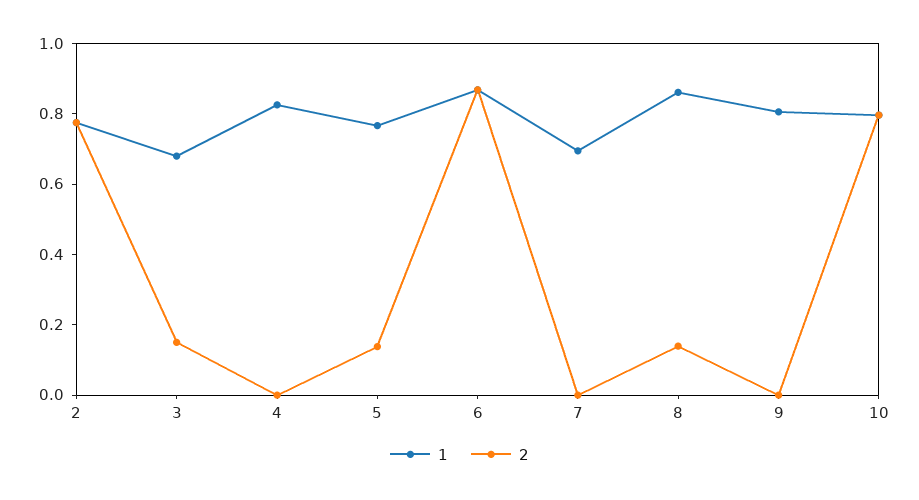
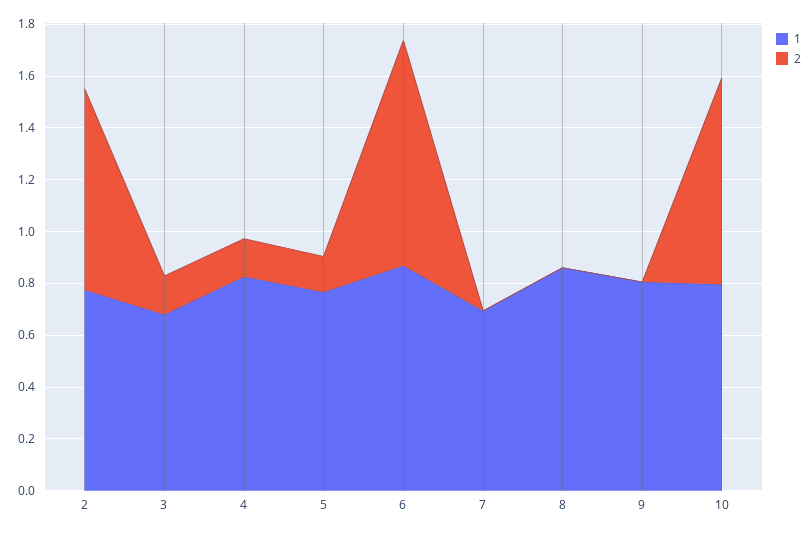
2, 4: 0 -> 0.15
2, 8: 0.15 -> 0

